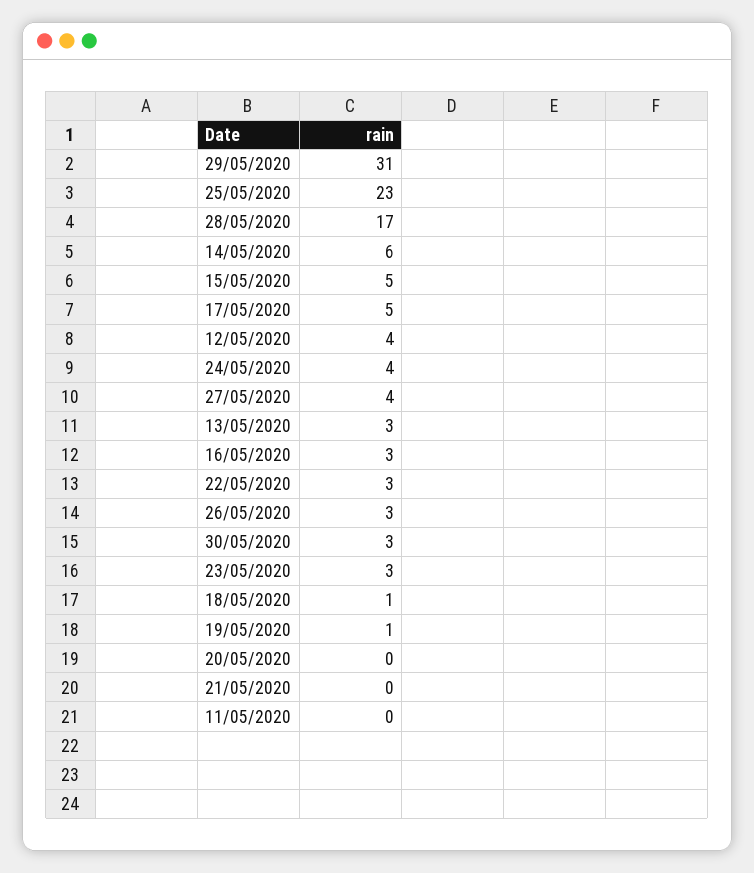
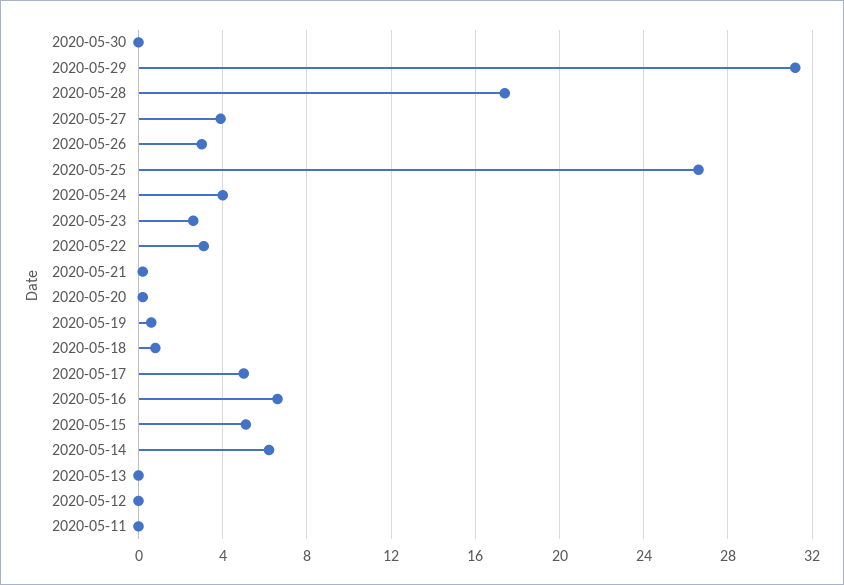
25/05/2020: 23 -> 26.5
12/05/2020: 4 -> 0
13/05/2020: 3 -> 0
16/05/2020: 3 -> 6.5
30/05/2020: 3 -> 0

